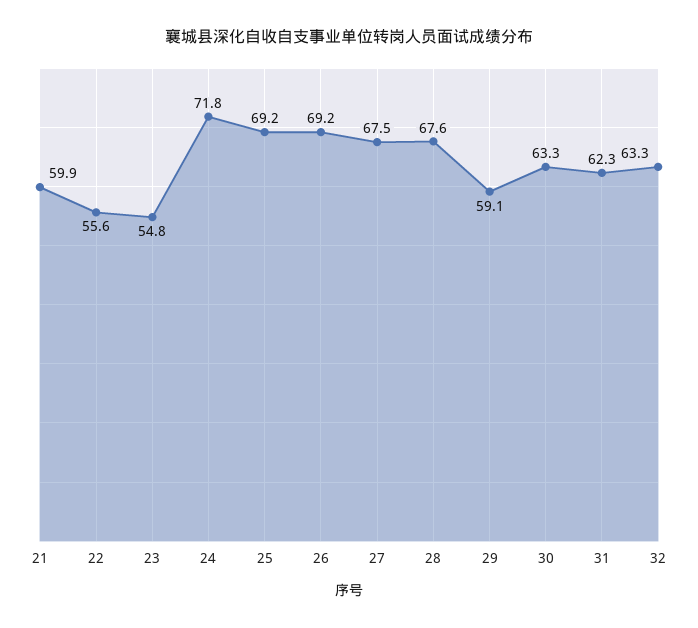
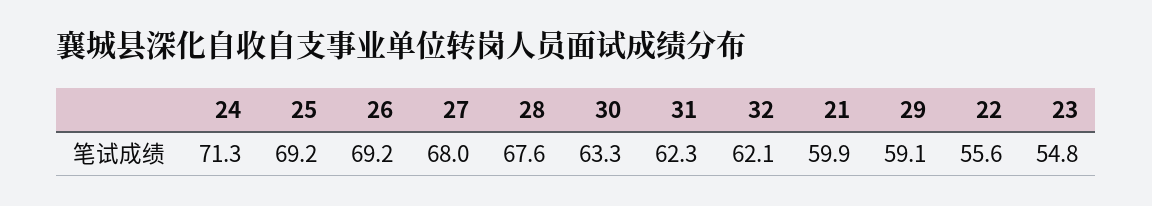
24: 71.8 -> 71.3
27: 67.5 -> 68
32: 63.3 -> 62.1

